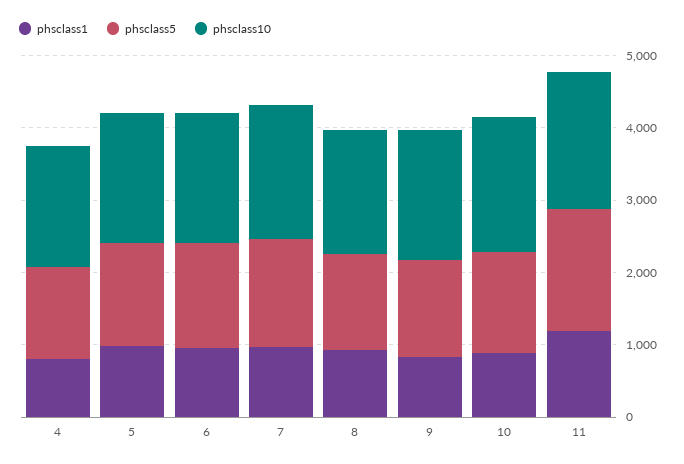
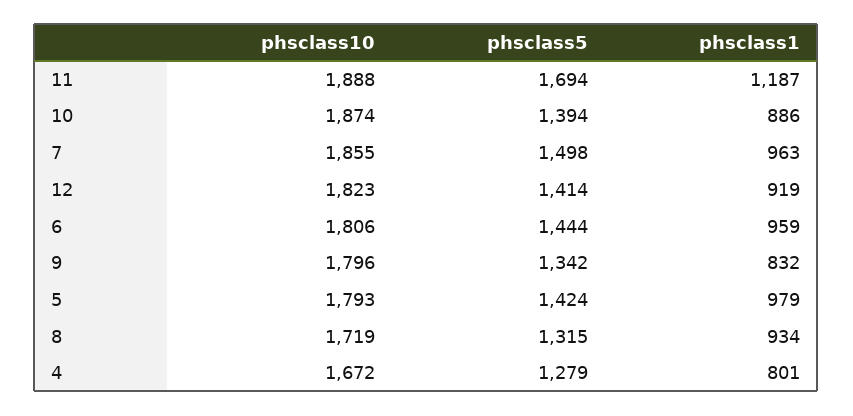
phsclass10, 12: none -> 1823
phsclass5, 12: none -> 1414
phsclass1, 12: none -> 919

